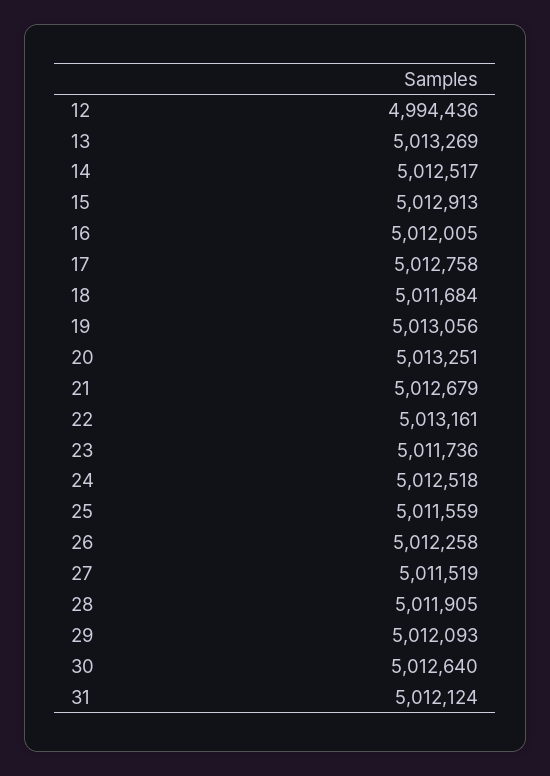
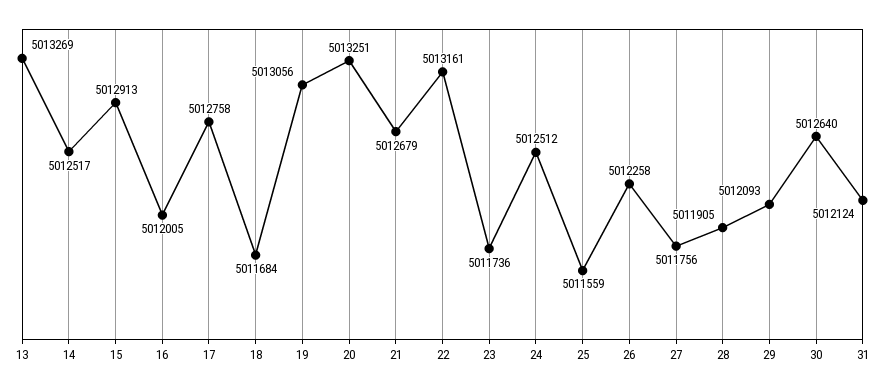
12: 4994436 -> none
24: 5012518 -> 5012512
27: 5011519 -> 5011756

